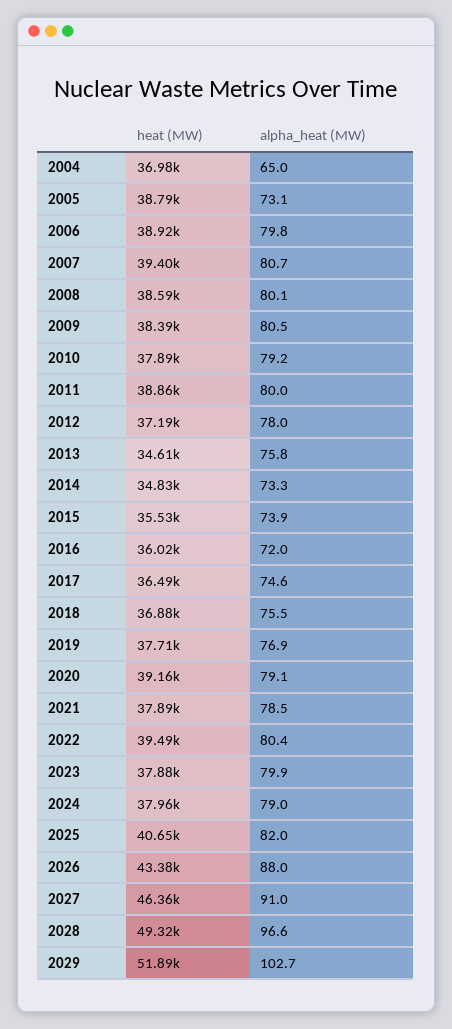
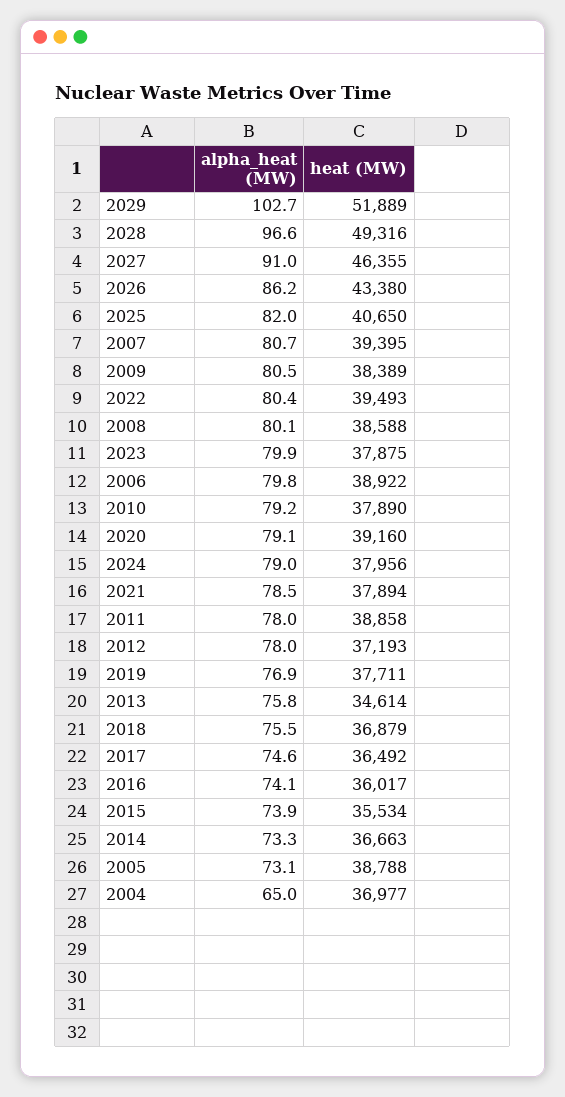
alpha_heat (MW), 2011: 80 -> 78
heat (MW), 2014: 34830 -> 36663
alpha_heat (MW), 2016: 72 -> 74.1
alpha_heat (MW), 2026: 88 -> 86.2

